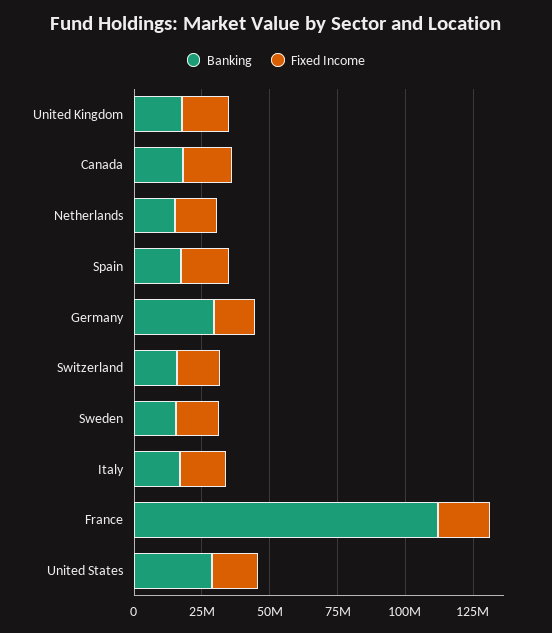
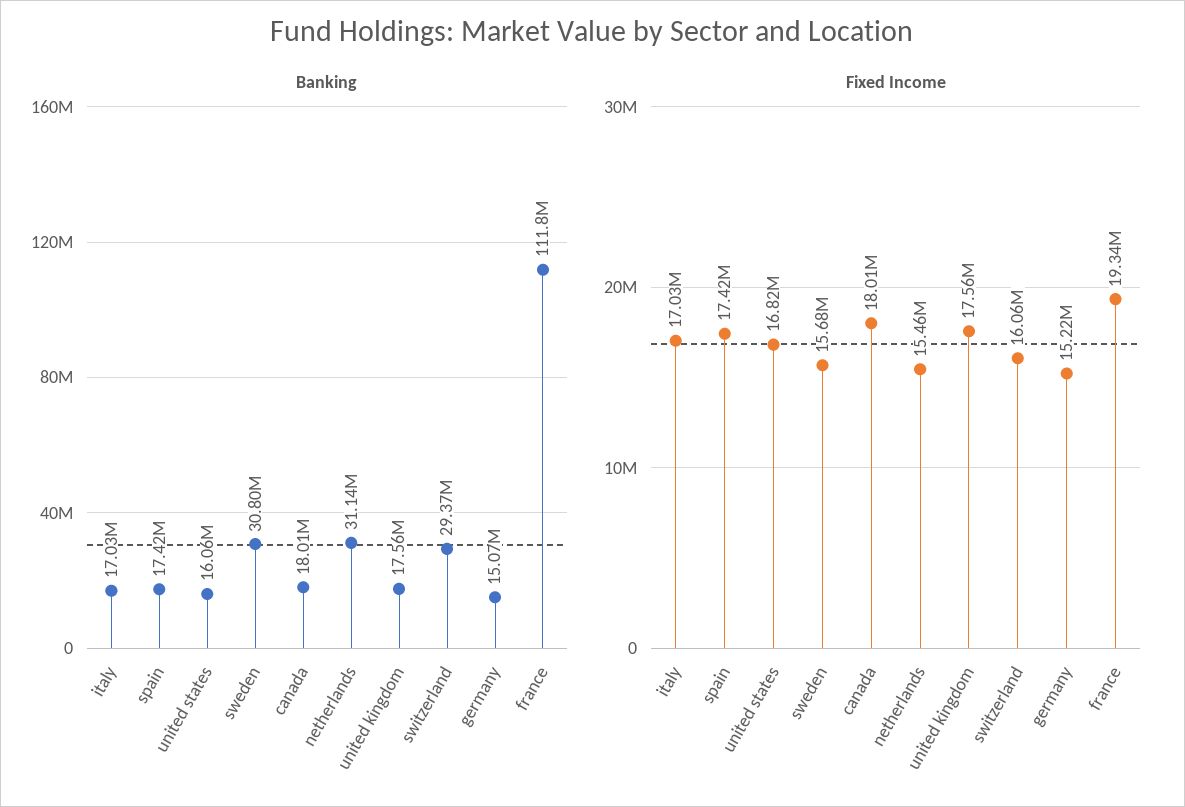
Banking, Netherlands: 15000000 -> 31140000
Banking, Germany: 30000000 -> 15070000
Banking, Switzerland: 15000000 -> 29370000
Banking, Sweden: 15000000 -> 30800000
Banking, United States: 30000000 -> 16060000

